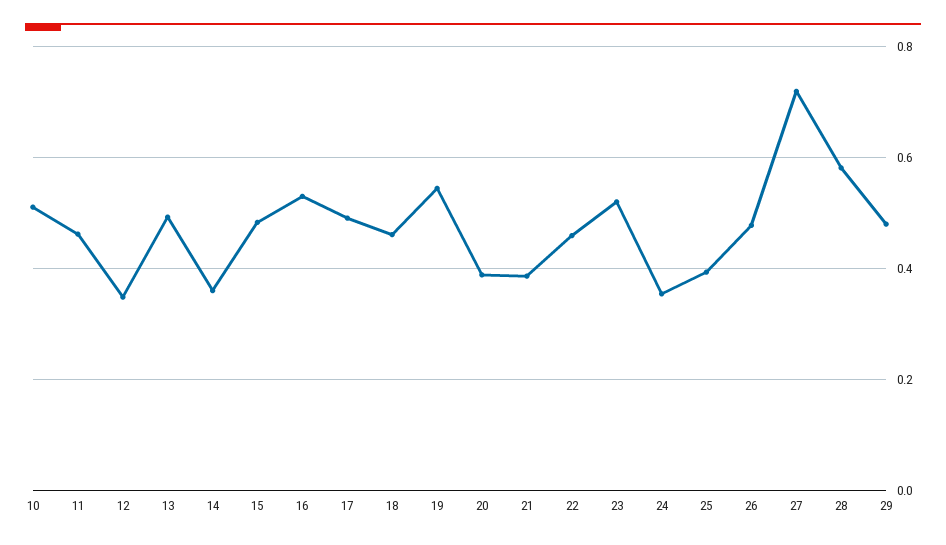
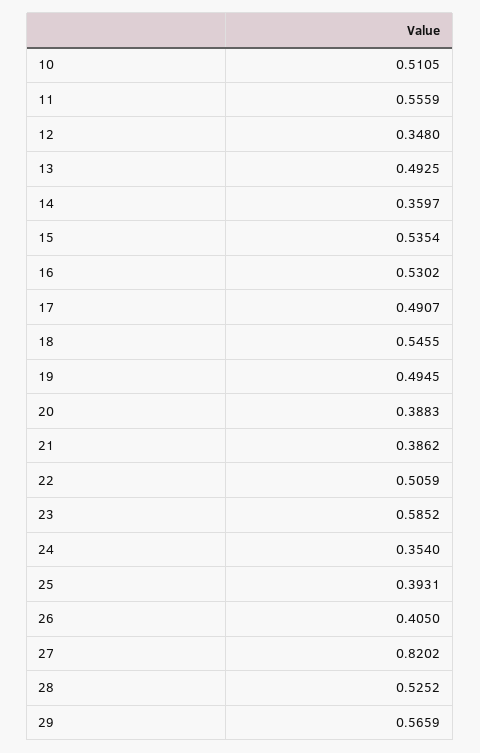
11: 0.46 -> 0.5559
15: 0.48 -> 0.5354
18: 0.46 -> 0.5455
19: 0.54 -> 0.4945
22: 0.46 -> 0.5059
23: 0.52 -> 0.5852
26: 0.48 -> 0.405
27: 0.72 -> 0.8202
28: 0.58 -> 0.5252
29: 0.48 -> 0.5659

